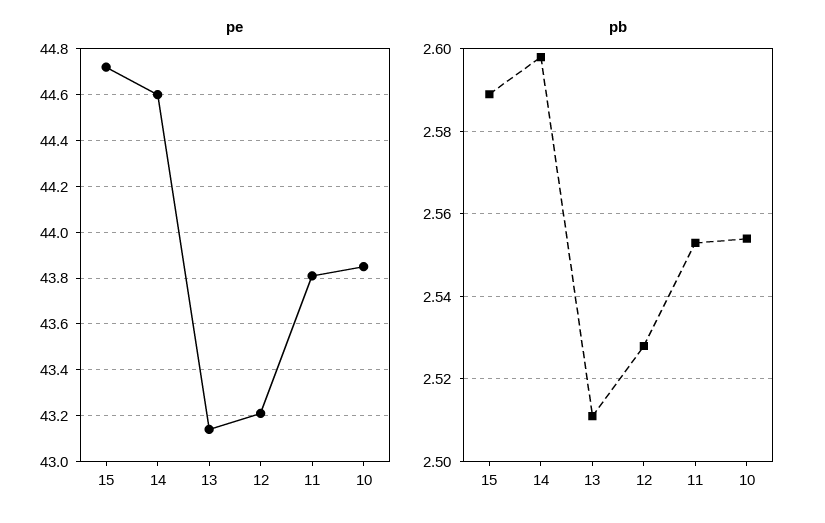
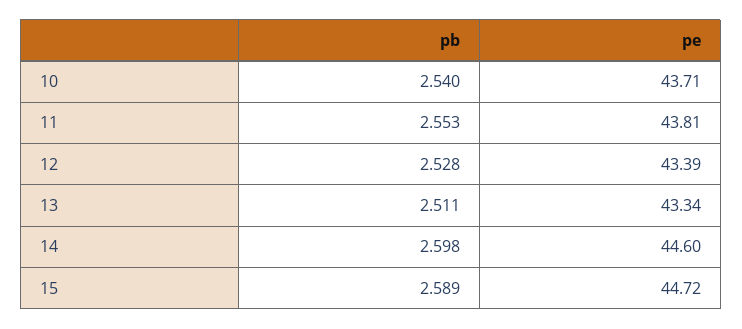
pe, 13: 43.15 -> 43.34
pe, 12: 43.2 -> 43.39
pe, 10: 43.85 -> 43.71
pb, 10: 2.555 -> 2.54

